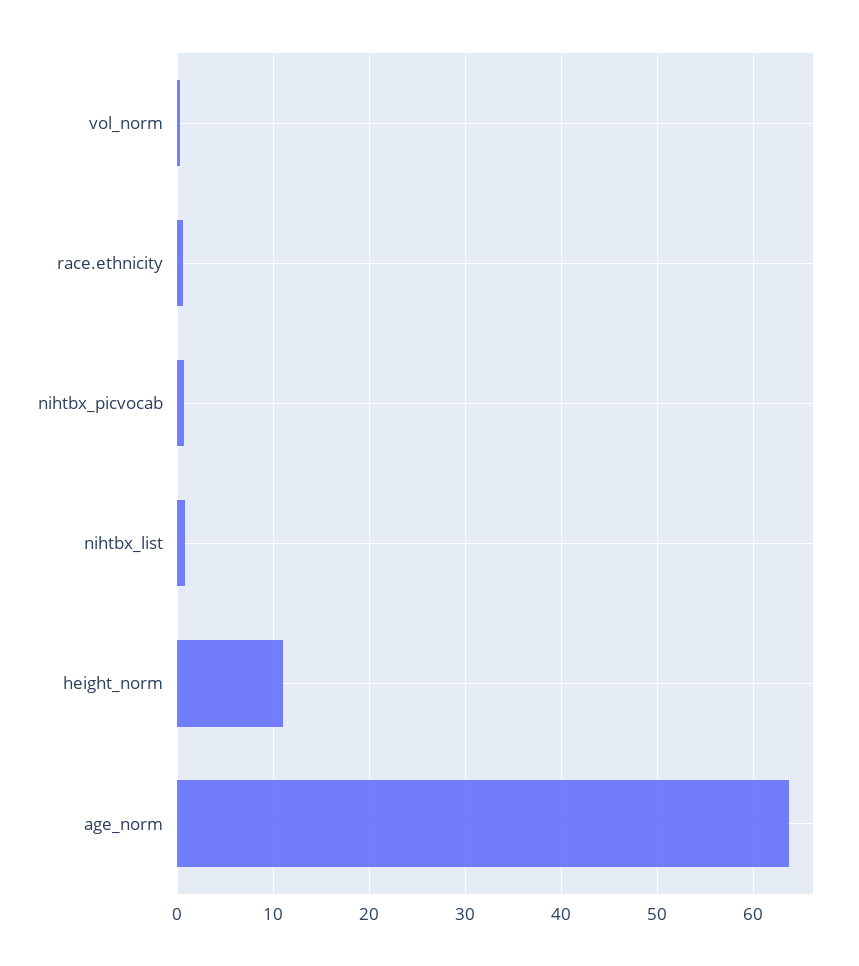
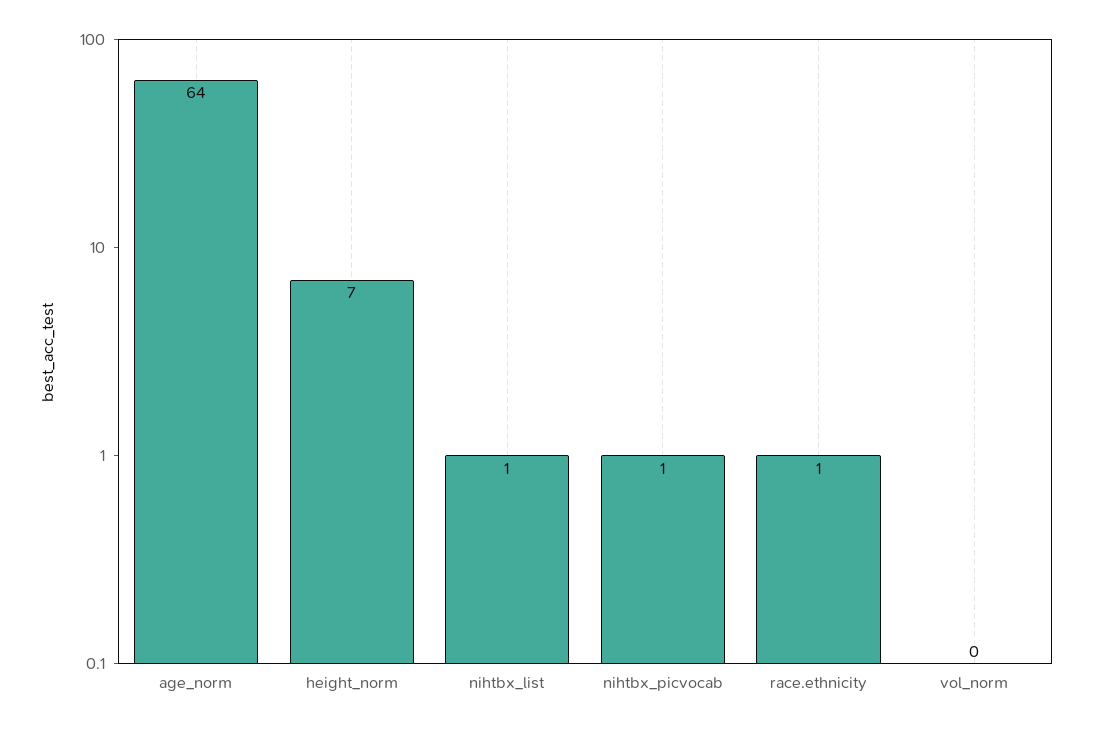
height_norm: 11 -> 7

